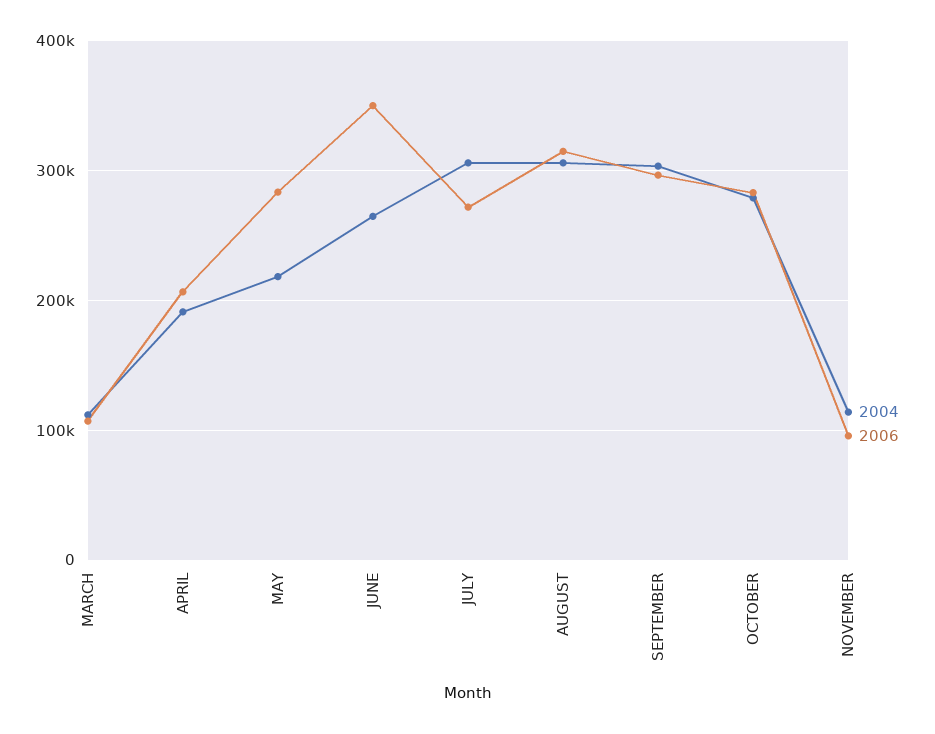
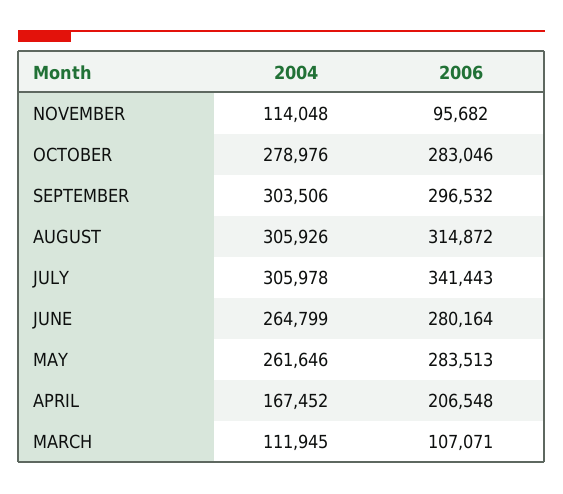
2004, APRIL: 190000 -> 167452
2004, MAY: 220000 -> 261646
2006, JUNE: 350000 -> 280164
2006, JULY: 270000 -> 341443

